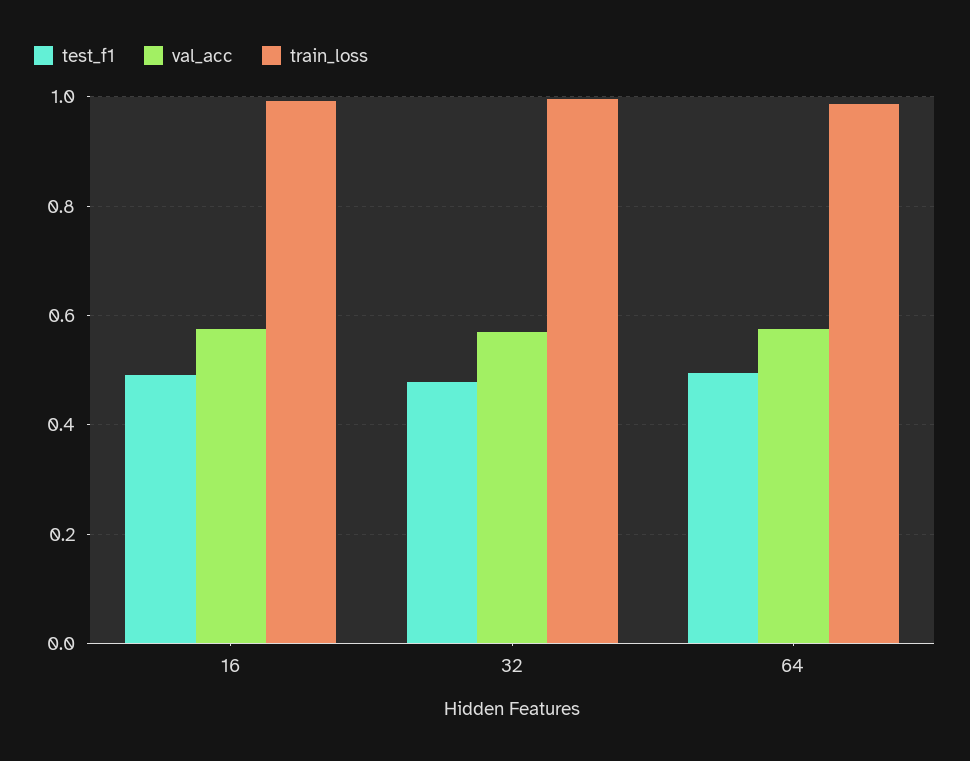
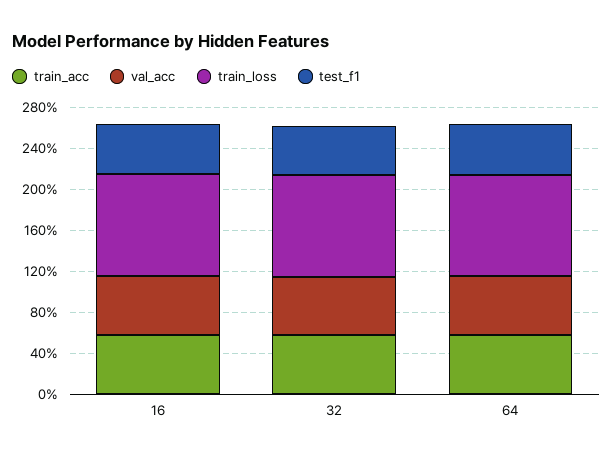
train_acc, 16: none -> 0.6
train_acc, 32: none -> 0.6
train_acc, 64: none -> 0.6

